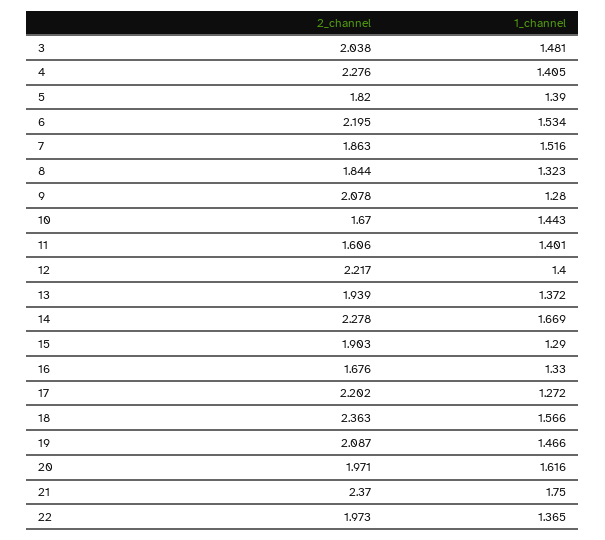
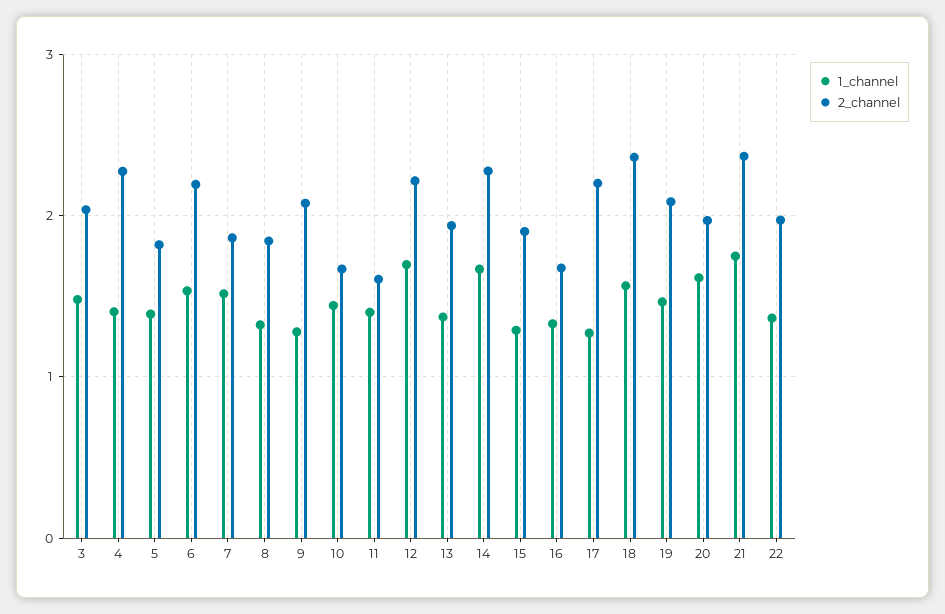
1_channel, 12: 1.4 -> 1.7

